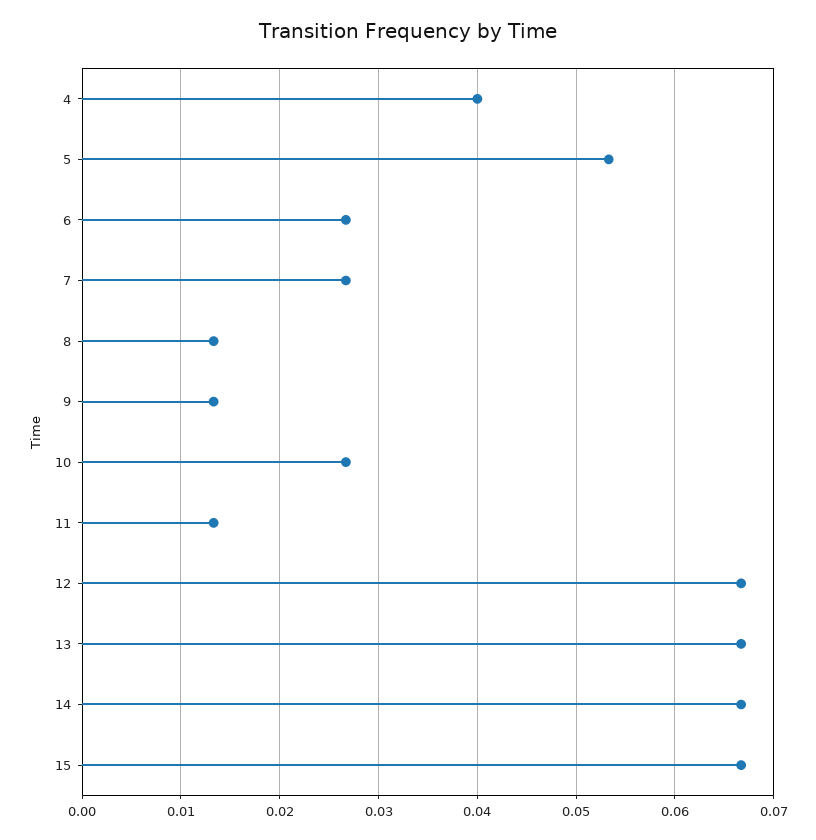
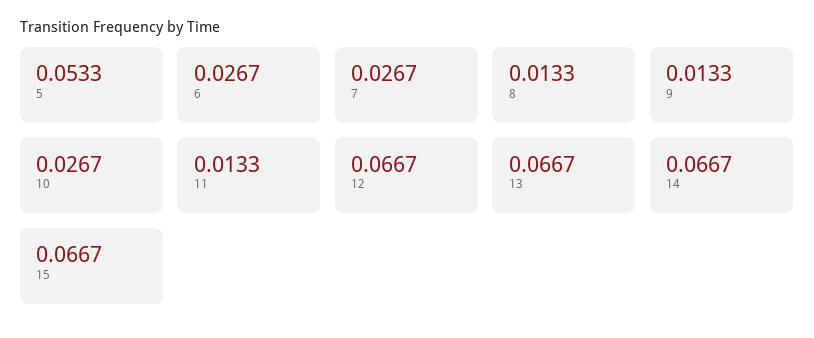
4: 0.04 -> none

